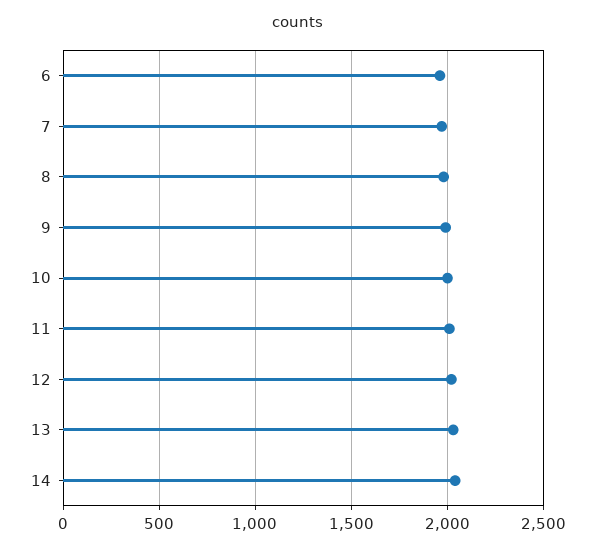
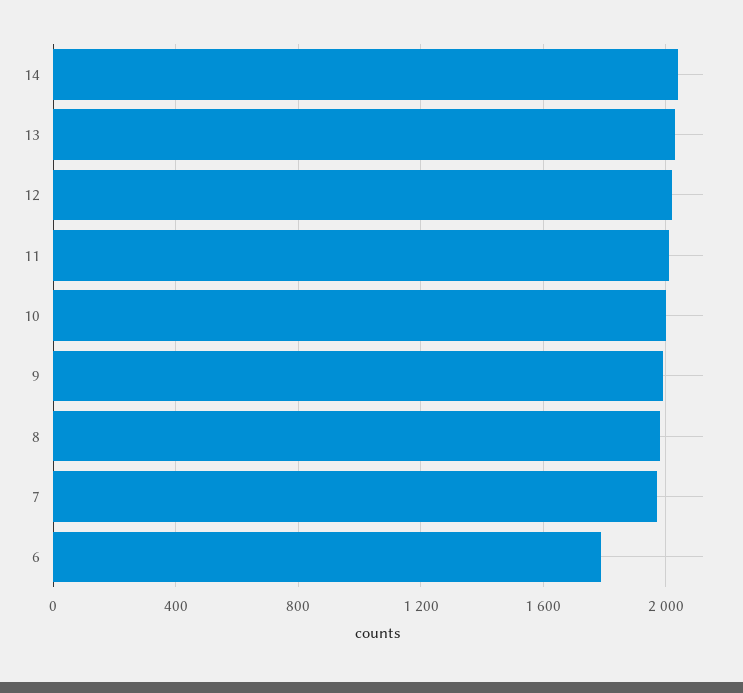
6: 1950 -> 1800

